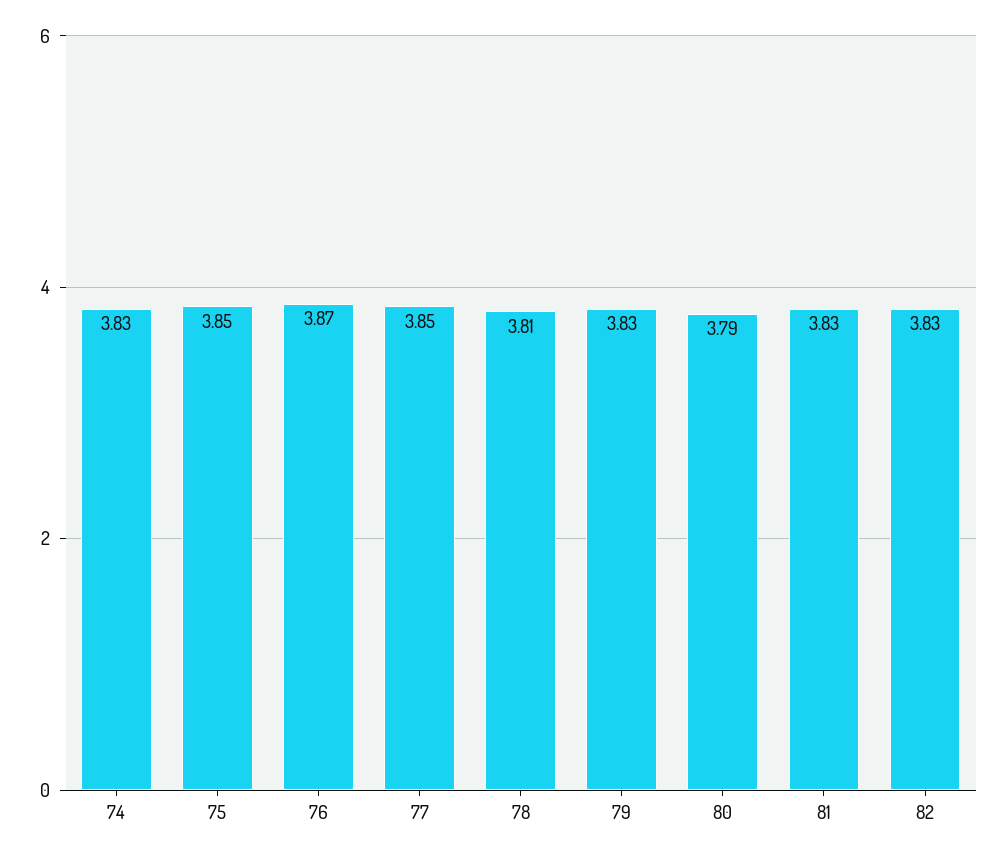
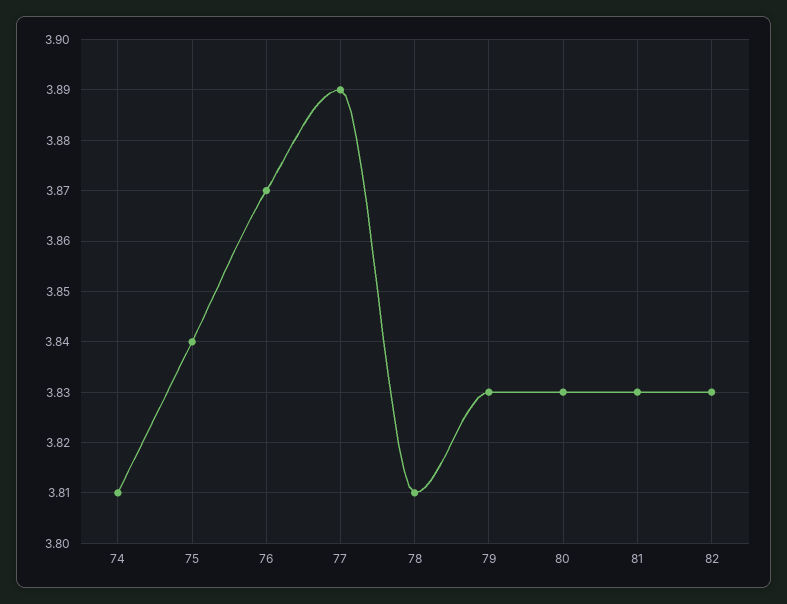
74: 3.83 -> 3.81
75: 3.85 -> 3.84
77: 3.85 -> 3.89
80: 3.79 -> 3.83

